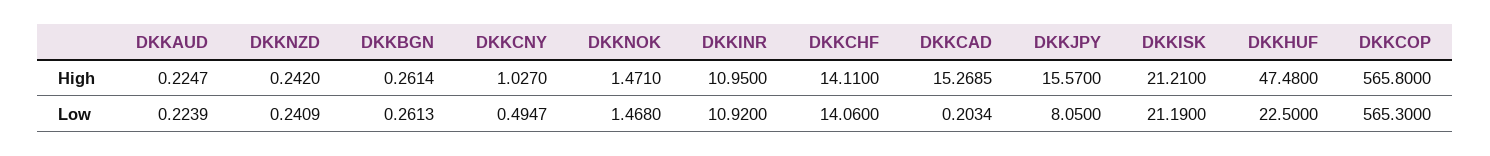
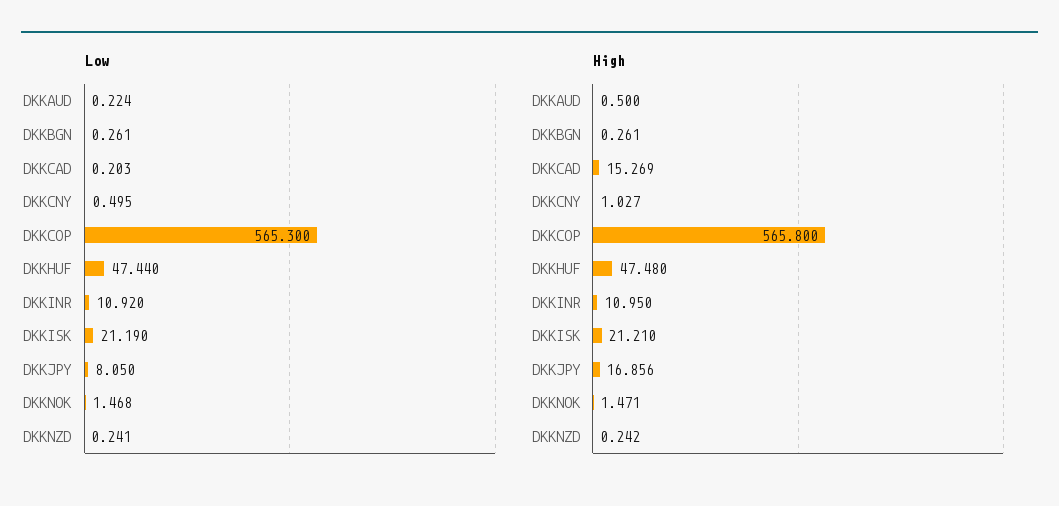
High, DKKAUD: 0.2247 -> 0.5
High, DKKCHF: 14.11 -> none
High, DKKJPY: 15.57 -> 16.856
Low, DKKCHF: 14.06 -> none
Low, DKKHUF: 22.5 -> 47.44

